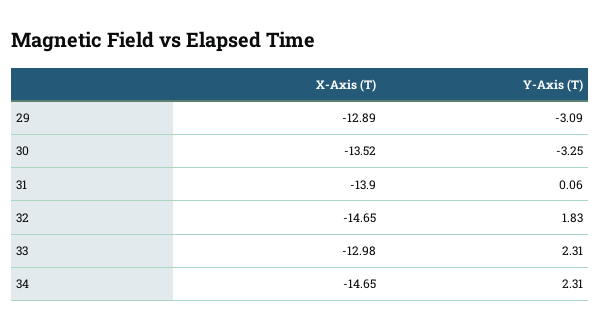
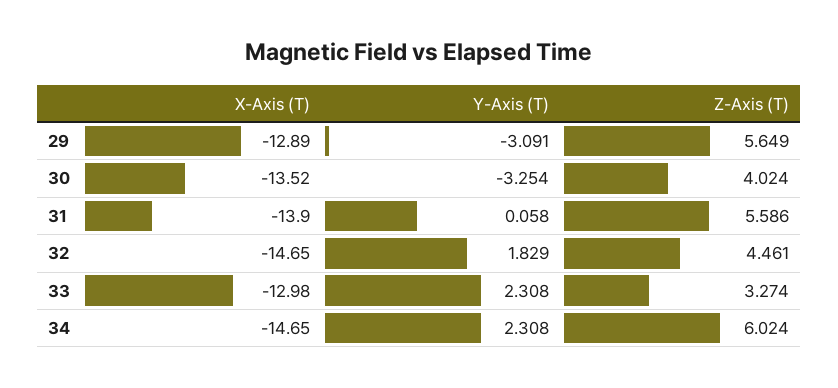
Z-Axis (T), 29: none -> 5.649
Z-Axis (T), 30: none -> 4.024
Z-Axis (T), 31: none -> 5.586
Z-Axis (T), 32: none -> 4.461
Z-Axis (T), 33: none -> 3.274
Z-Axis (T), 34: none -> 6.024

